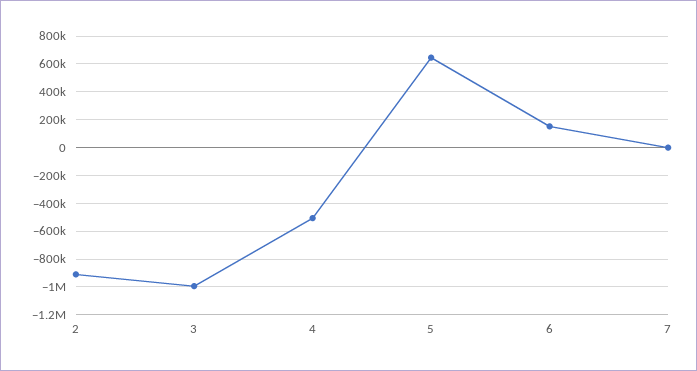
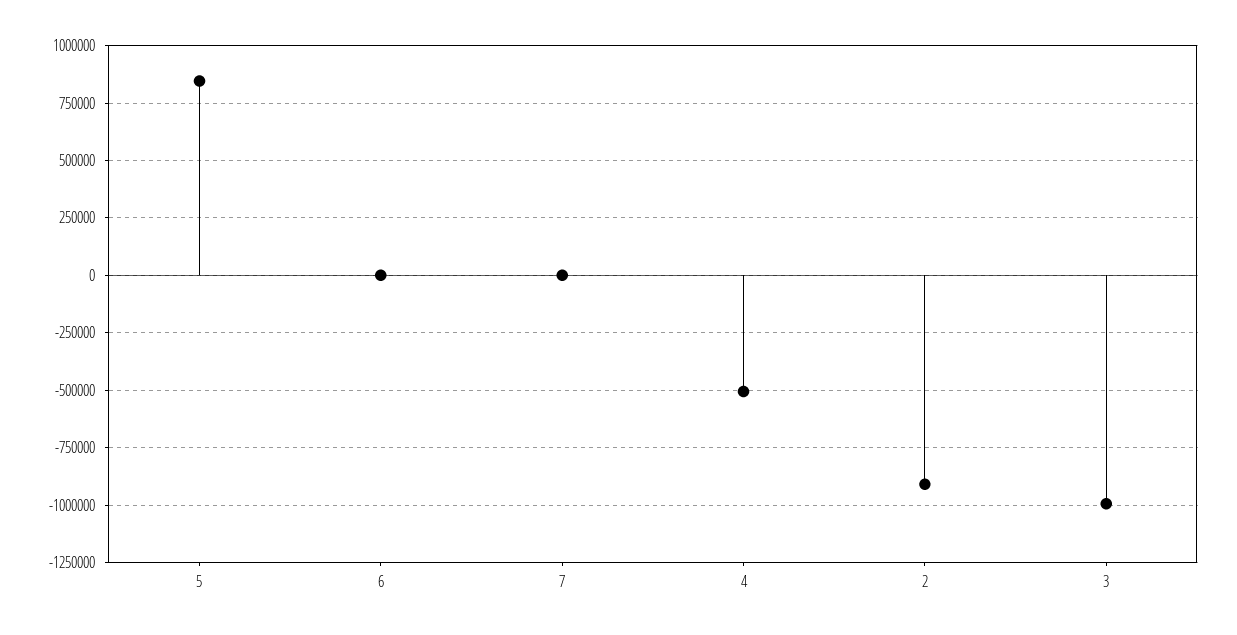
5: 650000 -> 850000
6: 150000 -> 0

